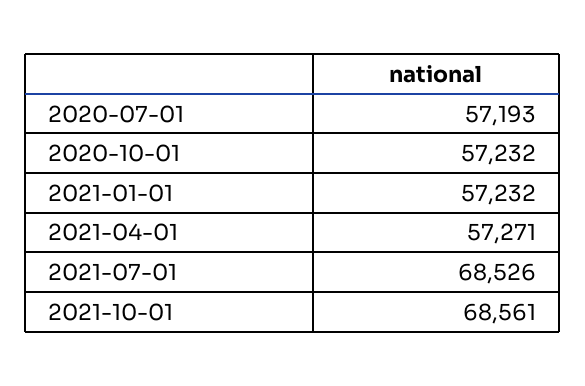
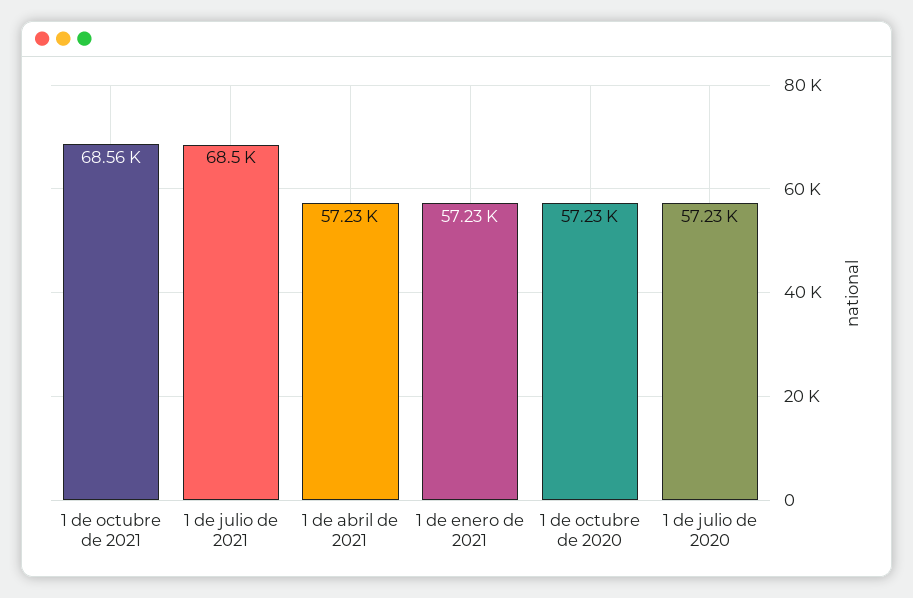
2020-07-01: 57193 -> 57230
2021-04-01: 57271 -> 57230
2021-07-01: 68526 -> 68500

